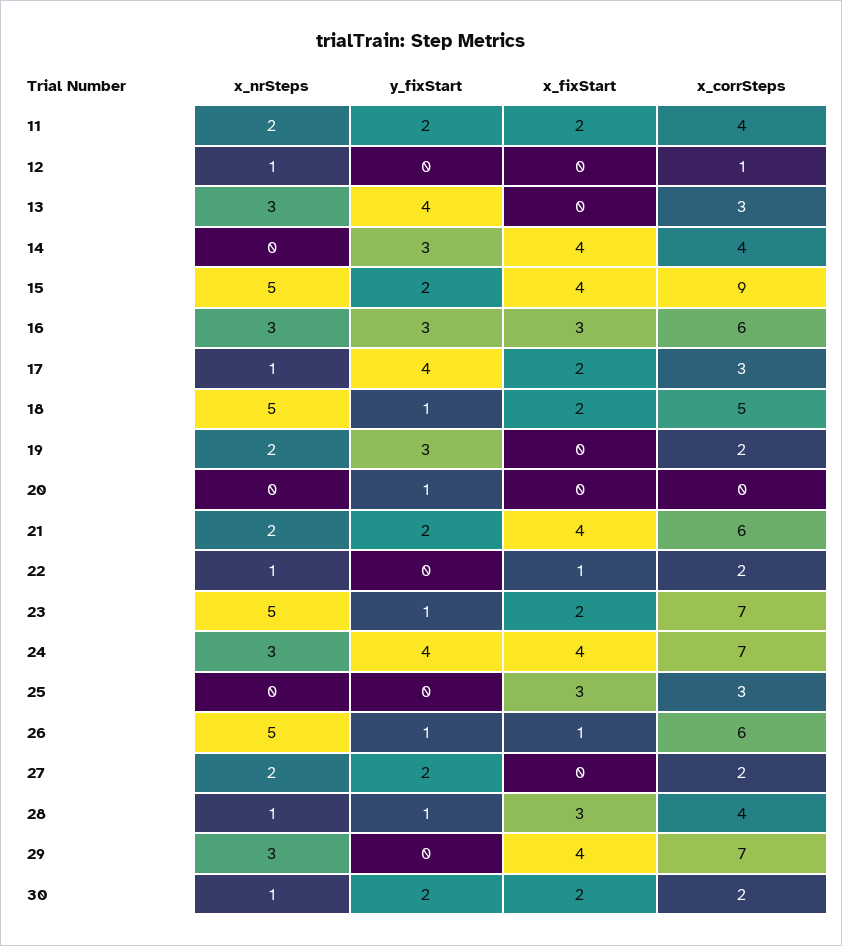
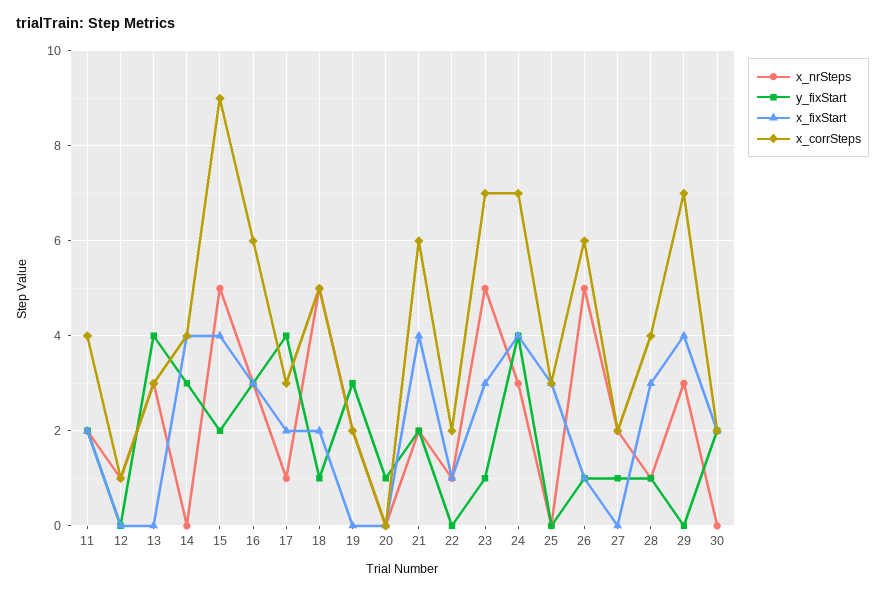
x_fixStart, 23: 2 -> 3
y_fixStart, 27: 2 -> 1
x_nrSteps, 30: 1 -> 0

